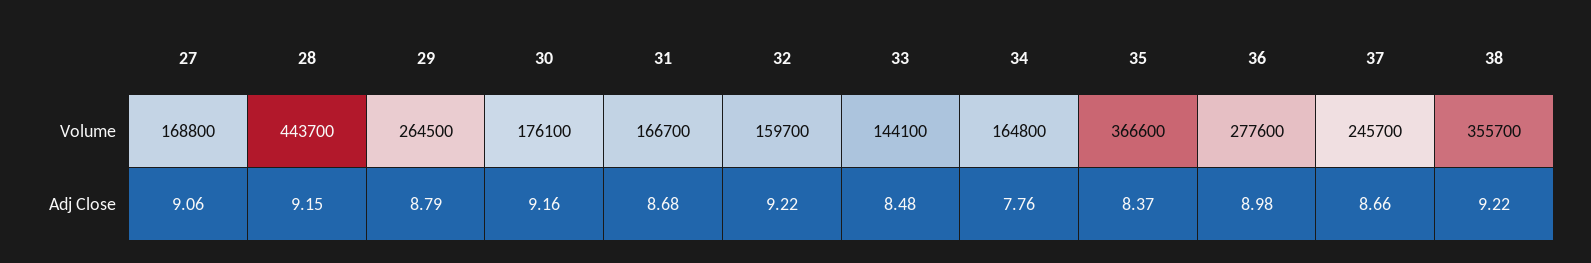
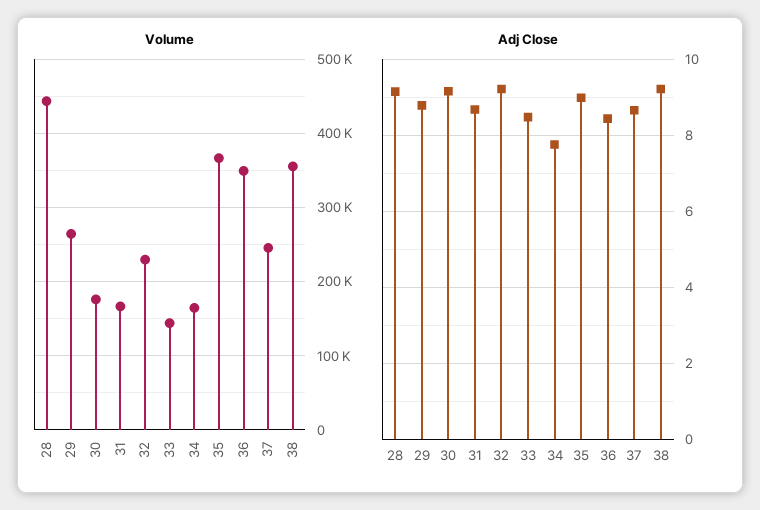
Volume, 27: 168800 -> none
Volume, 32: 159700 -> 230000
Volume, 36: 277600 -> 350000
Adj Close, 27: 9.06 -> none
Adj Close, 35: 8.37 -> 9
Adj Close, 36: 8.98 -> 8.4

